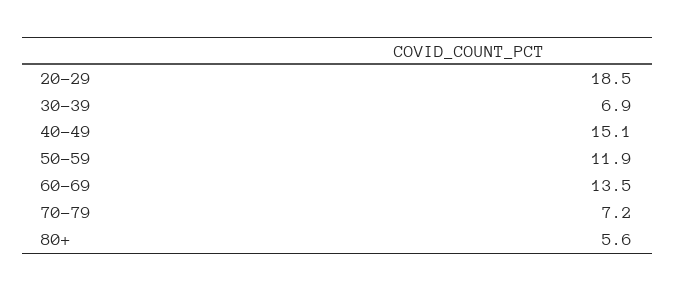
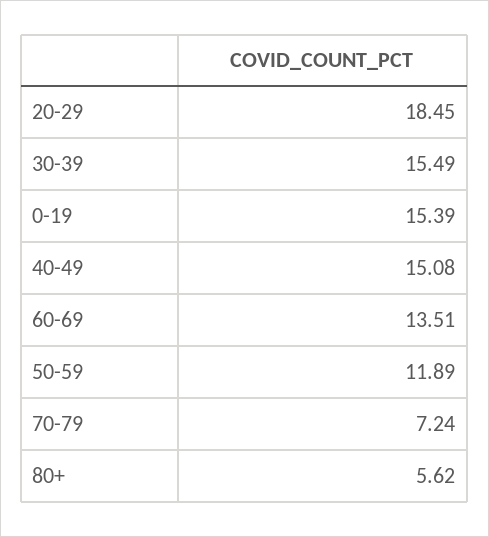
30-39: 6.9 -> 15.49
0-19: none -> 15.39

